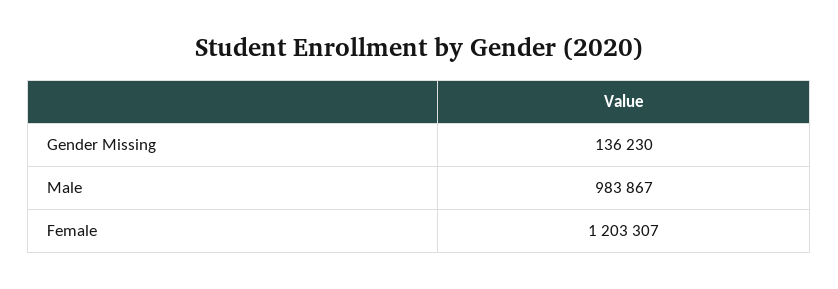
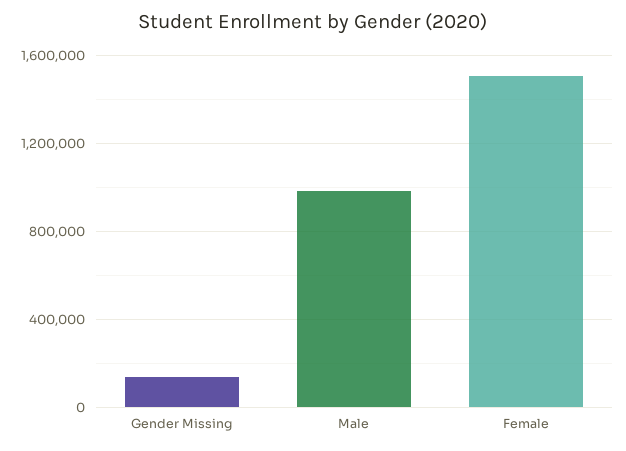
Female: 1203307 -> 1500000

